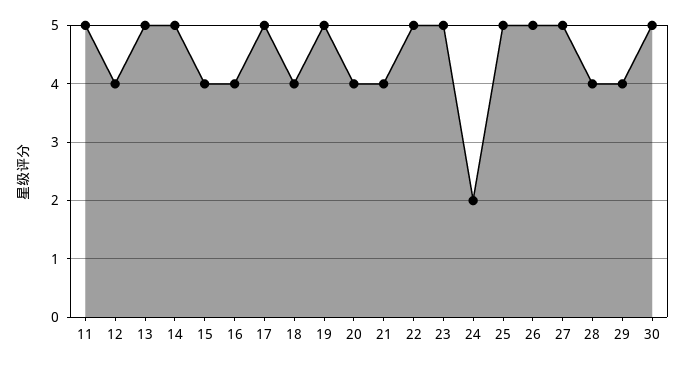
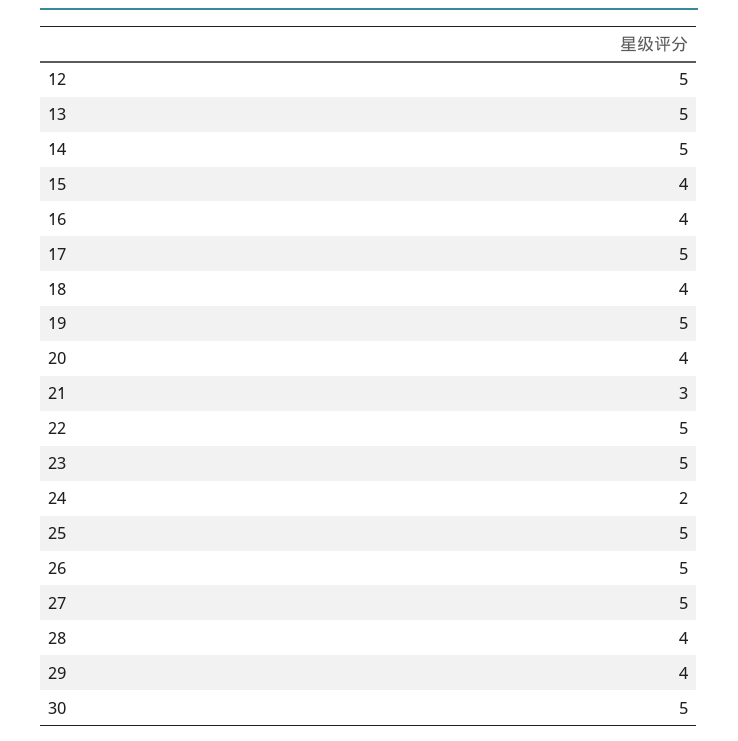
11: 5 -> none
12: 4 -> 5
21: 4 -> 3

